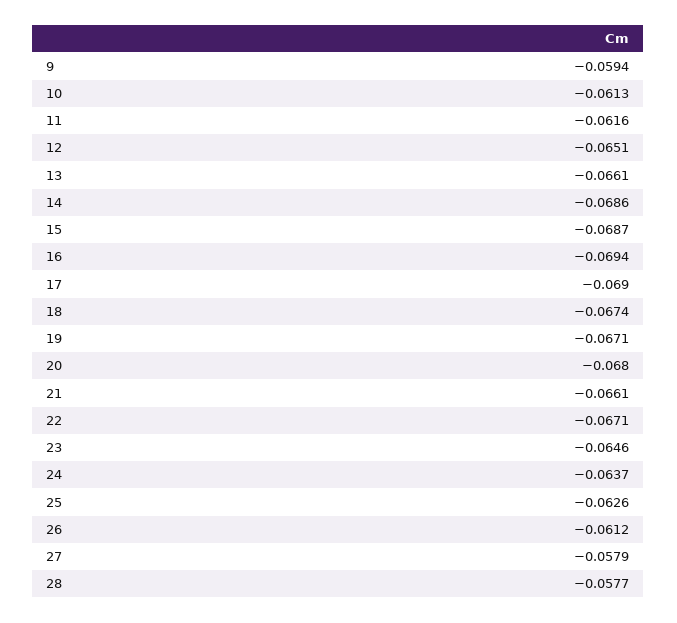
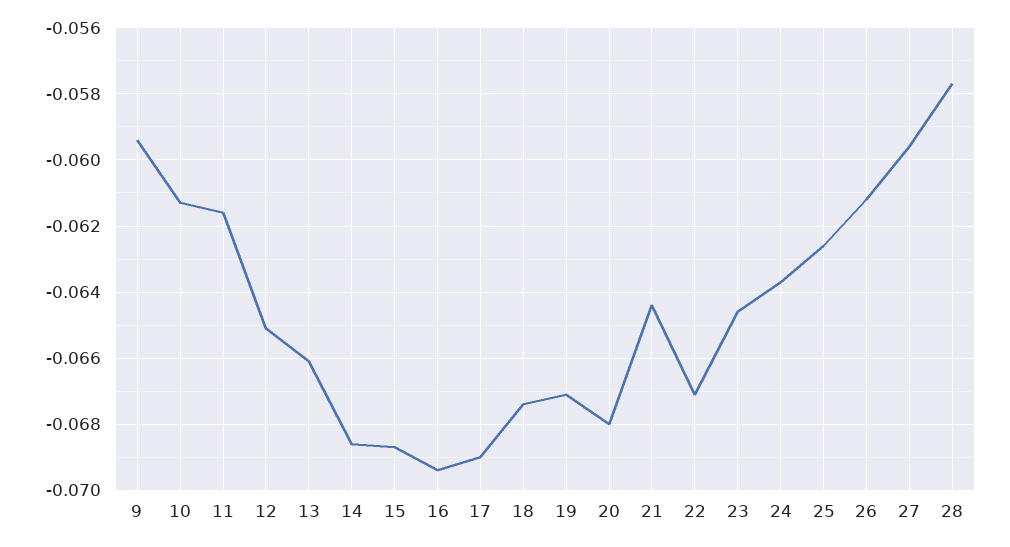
21: -0.0661 -> -0.0645
27: -0.0579 -> -0.0595

